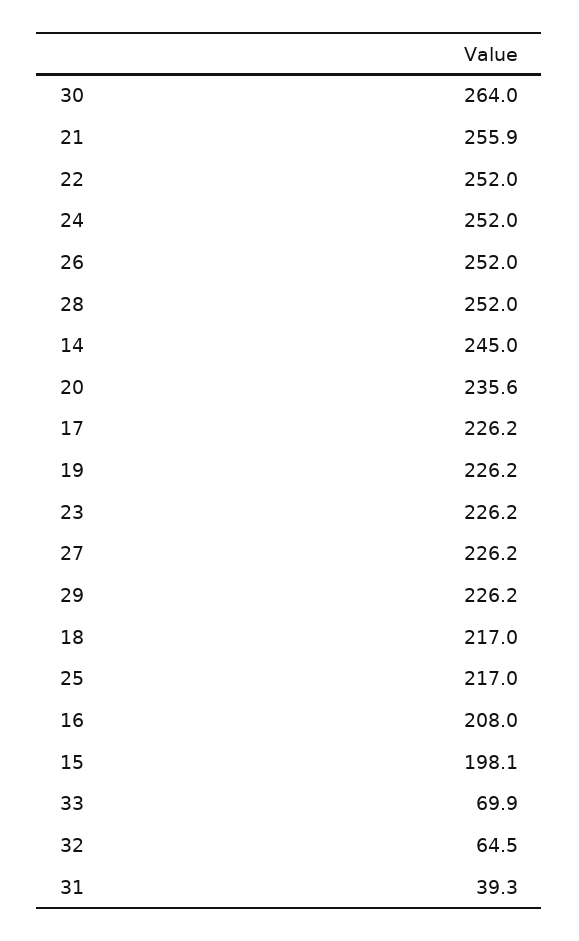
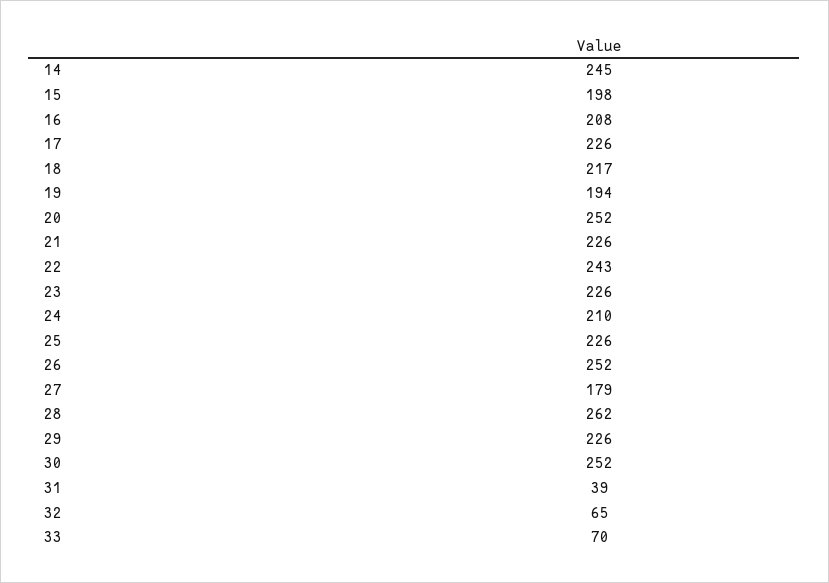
30: 264 -> 252
21: 255.9 -> 226
22: 252 -> 243
24: 252 -> 210
28: 252 -> 262
20: 235.6 -> 252
19: 226.2 -> 194
27: 226.2 -> 179
25: 217 -> 226

